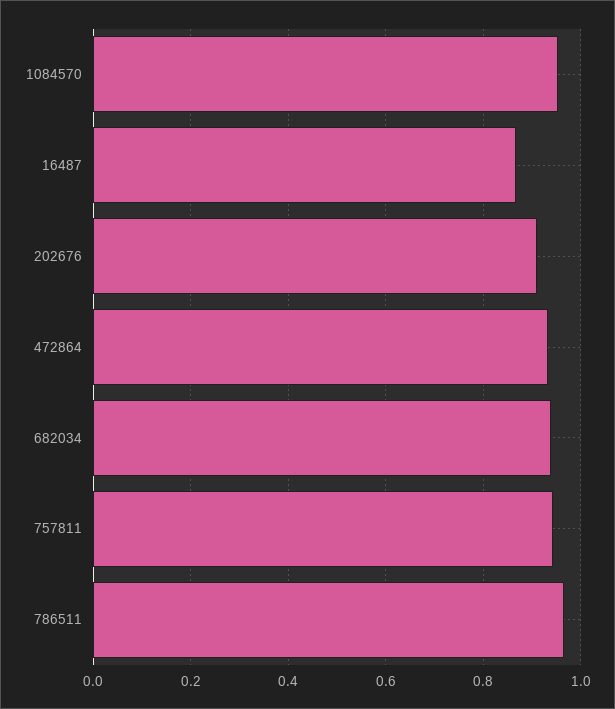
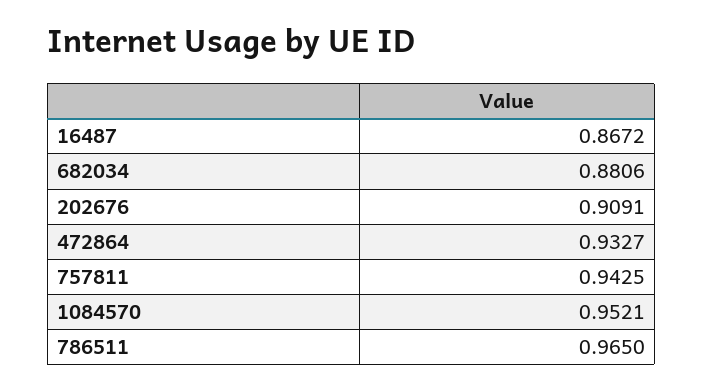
682034: 0.94 -> 0.8806

